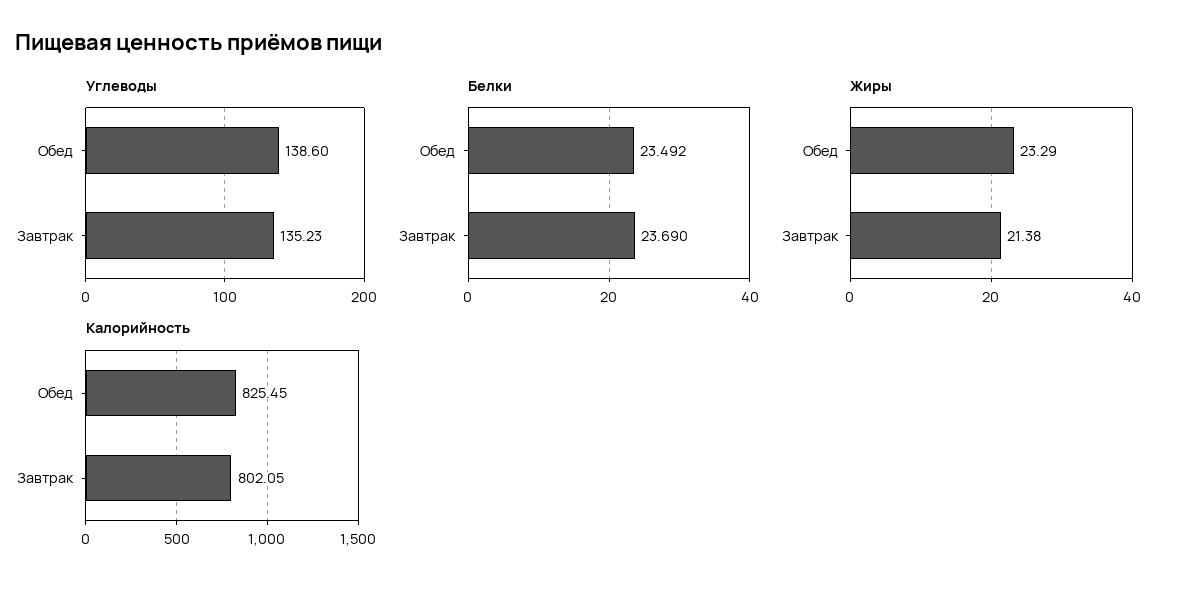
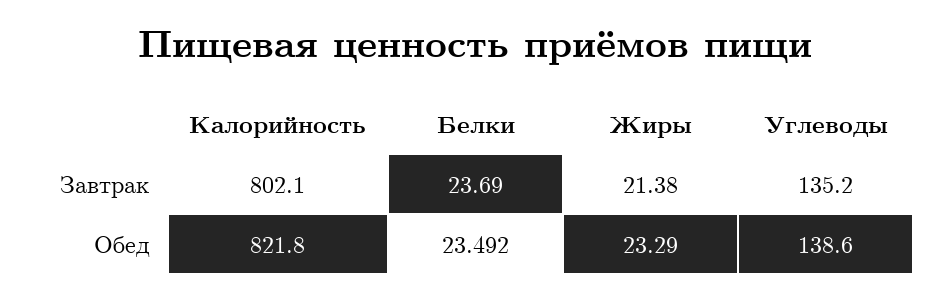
Калорийность, Обед: 825.45 -> 821.8

